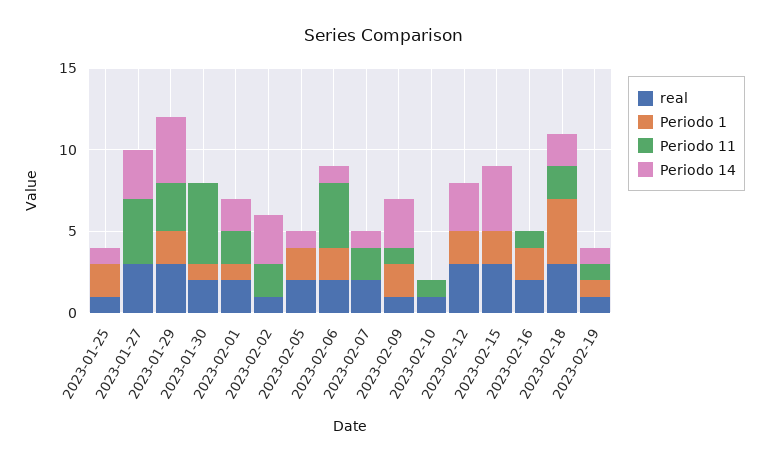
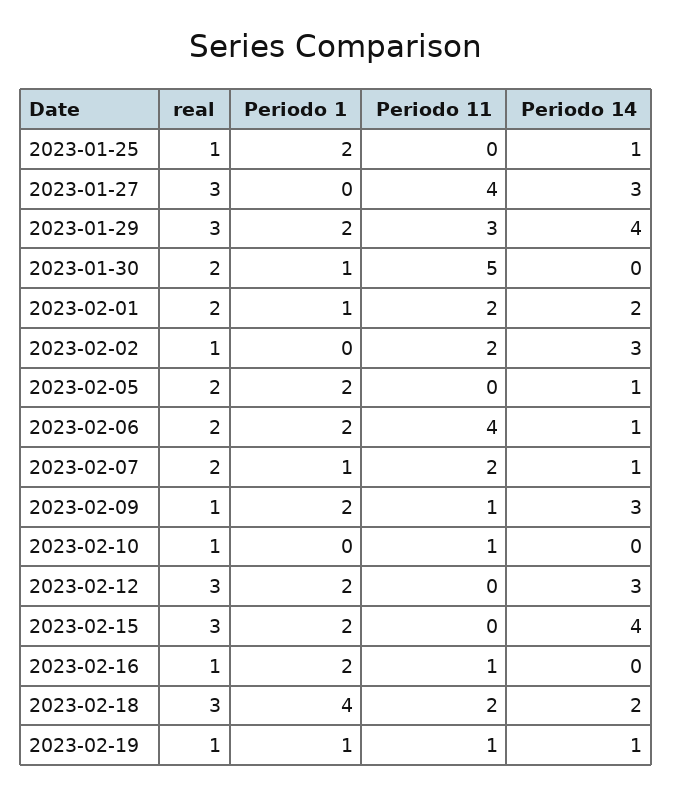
Periodo 1, 2023-02-07: 0 -> 1
real, 2023-02-16: 2 -> 1

